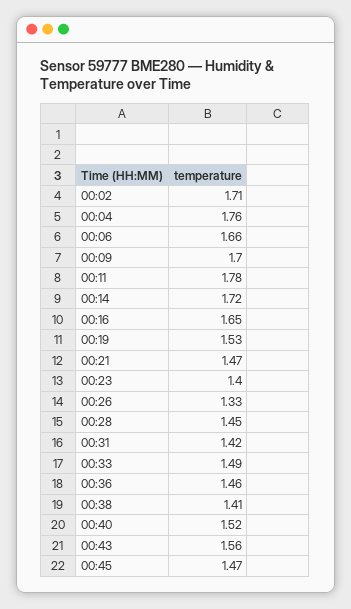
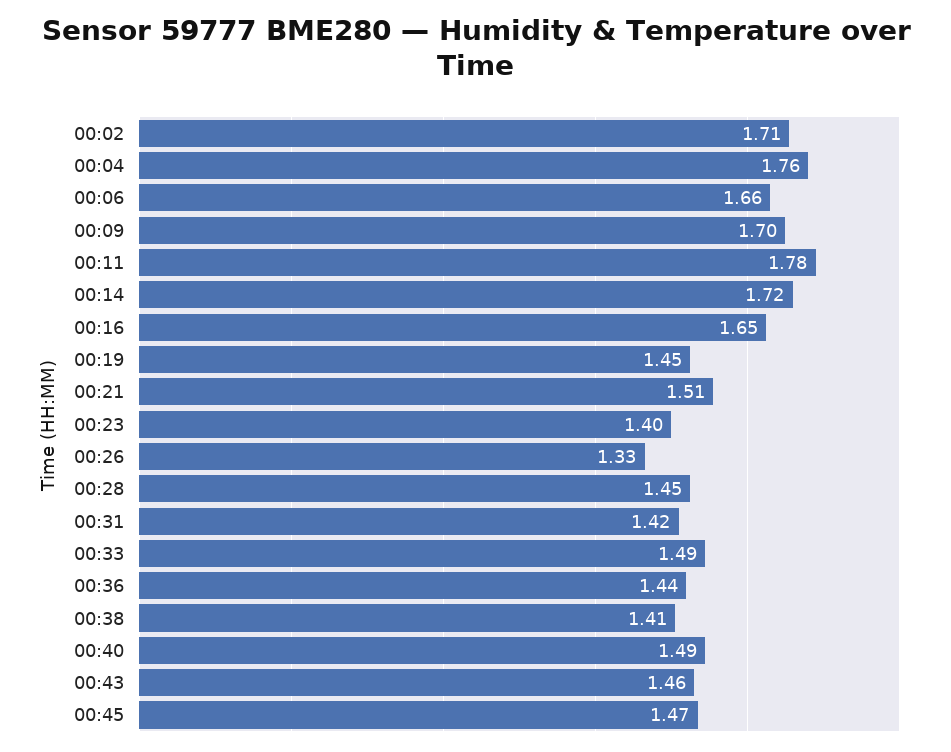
00:19: 1.53 -> 1.45
00:21: 1.47 -> 1.51
00:36: 1.46 -> 1.44
00:40: 1.52 -> 1.49
00:43: 1.56 -> 1.46

